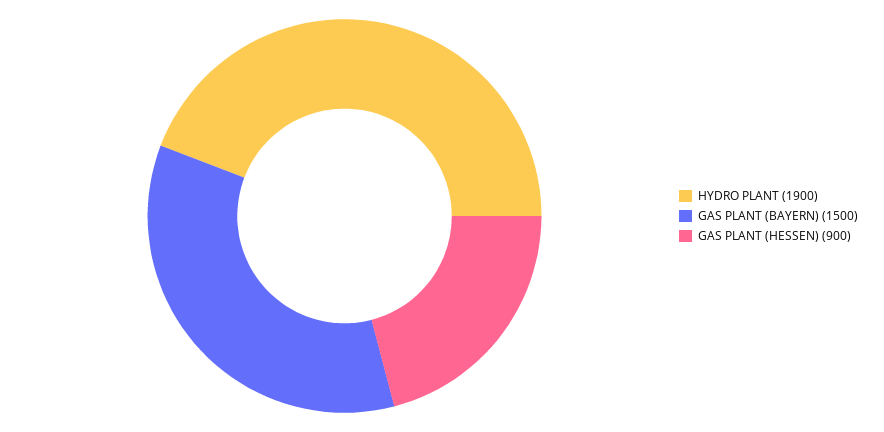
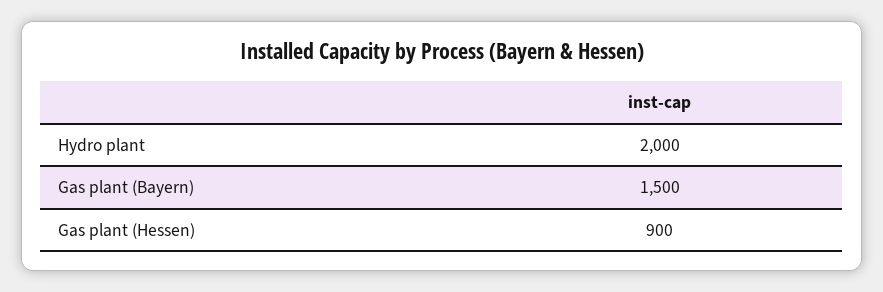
HYDRO PLANT: 1900 -> 2000

